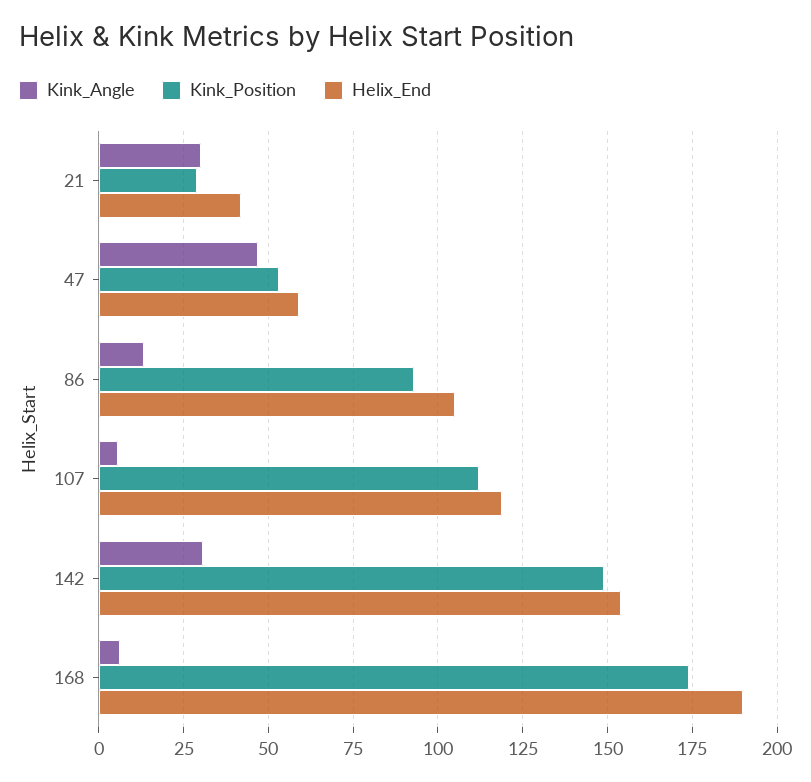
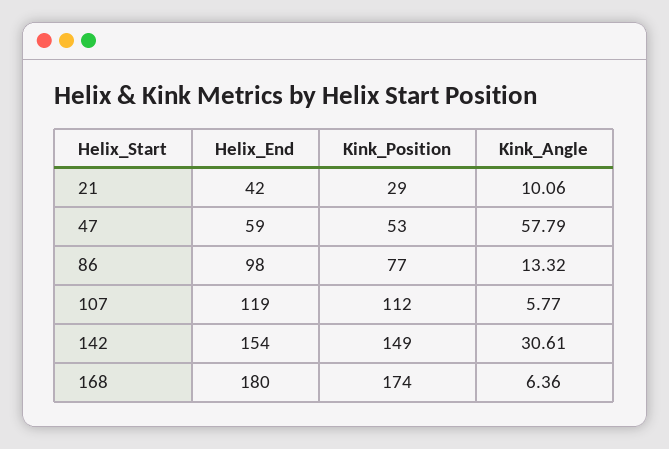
Kink_Angle, 21: 30 -> 10.06
Kink_Angle, 47: 47.5 -> 57.79
Kink_Position, 86: 92.5 -> 77
Helix_End, 86: 105 -> 98
Helix_End, 168: 190 -> 180

